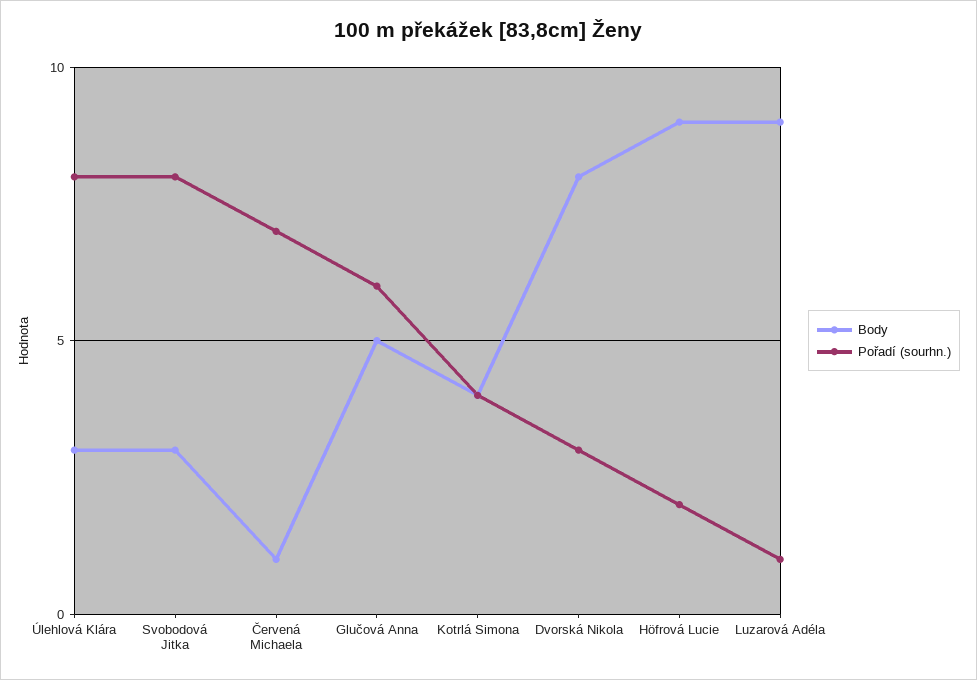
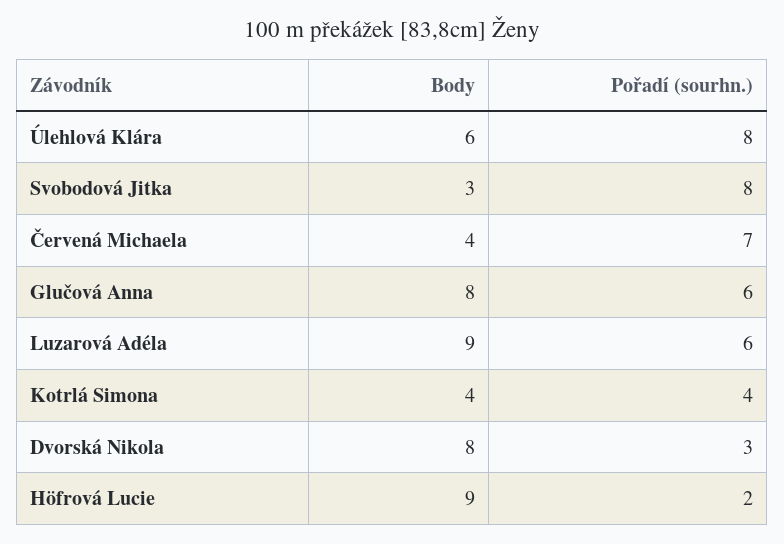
Body, Úlehlová Klára: 3 -> 6
Body, Červená Michaela: 1 -> 4
Body, Glučová Anna: 5 -> 8
Pořadí (sourhn.), Luzarová Adéla: 1 -> 6

